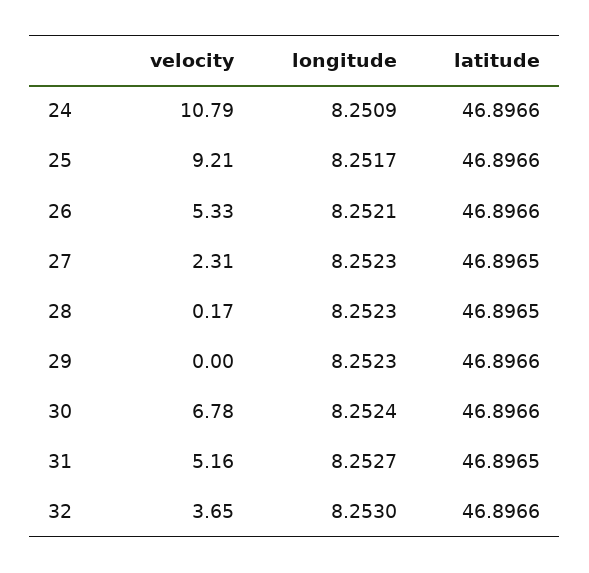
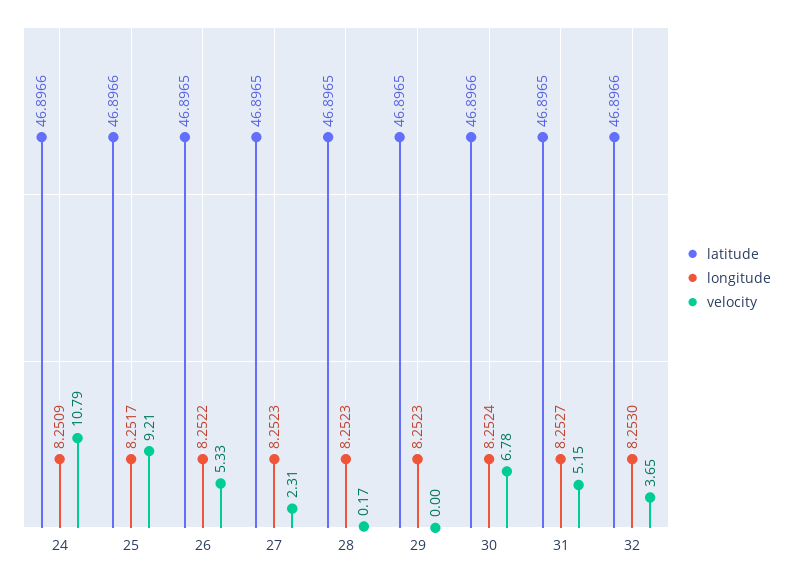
longitude, 26: 8.2521 -> 8.2522
latitude, 26: 46.8966 -> 46.8965
latitude, 29: 46.8966 -> 46.8965
velocity, 31: 5.16 -> 5.15

